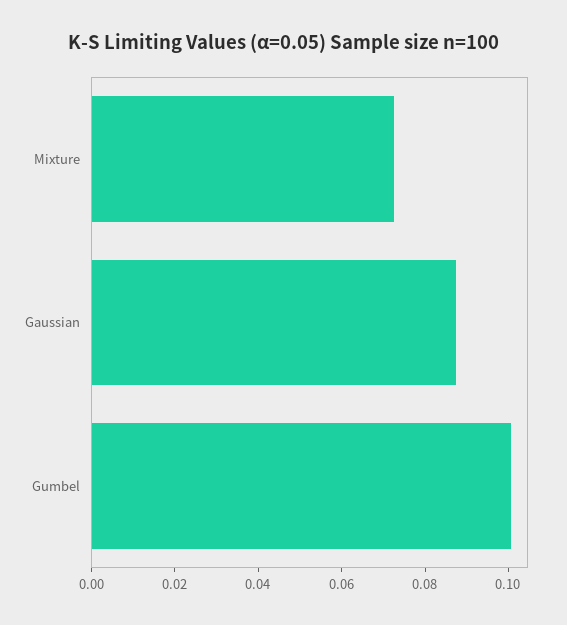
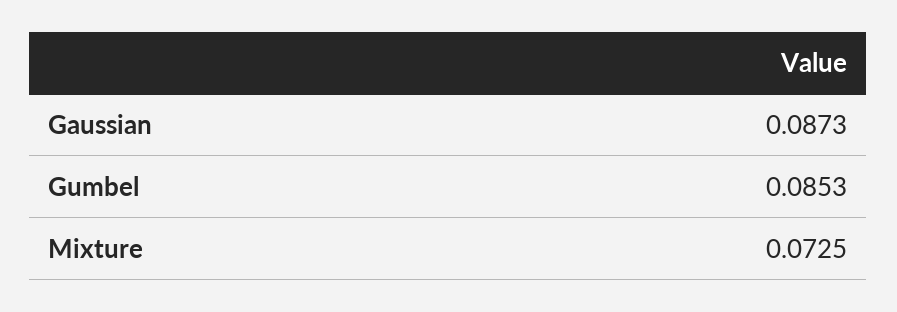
Gumbel: 0.1 -> 0.0853

